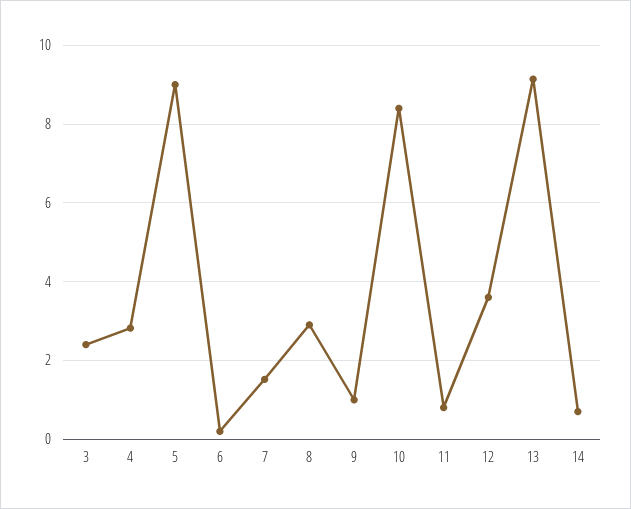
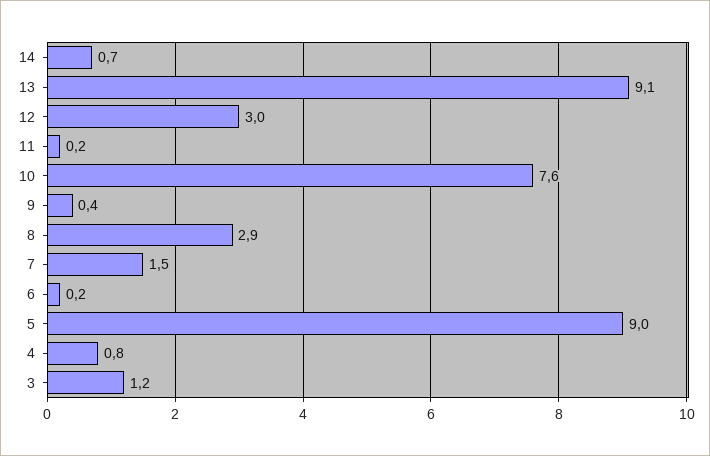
3: 2.4 -> 1.2
4: 2.8 -> 0.8
9: 1 -> 0.4
10: 8.4 -> 7.6
11: 0.8 -> 0.2
12: 3.6 -> 3

